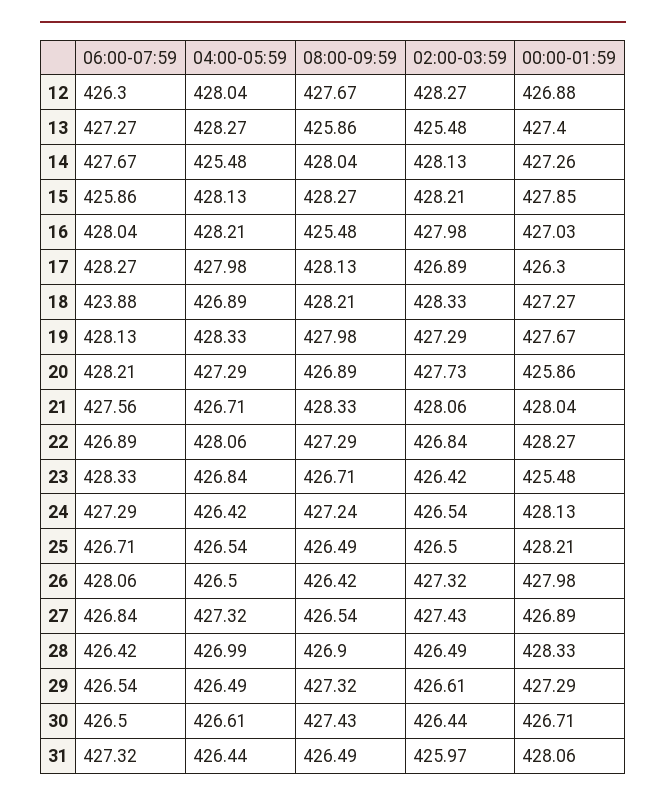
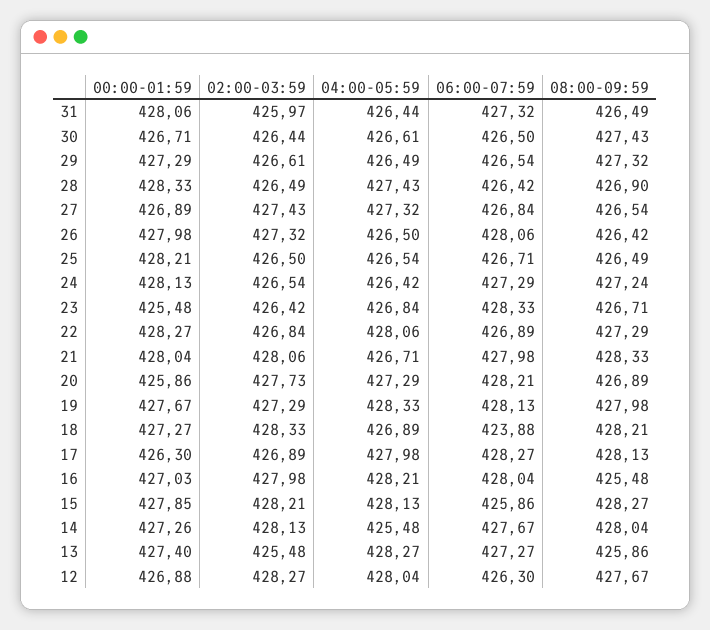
06:00-07:59, 21: 427.56 -> 427.98
04:00-05:59, 28: 426.99 -> 427.43

